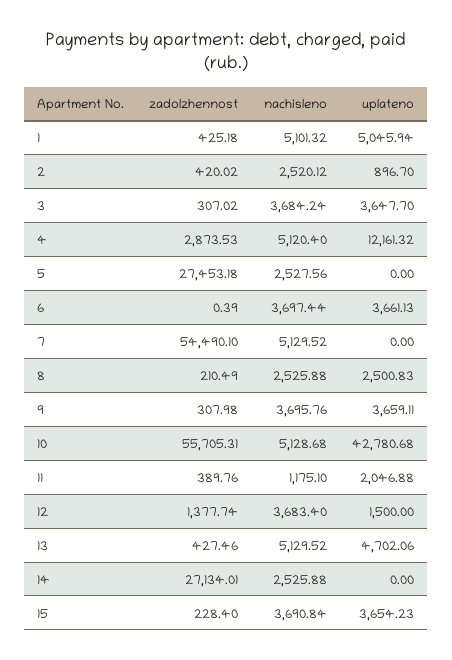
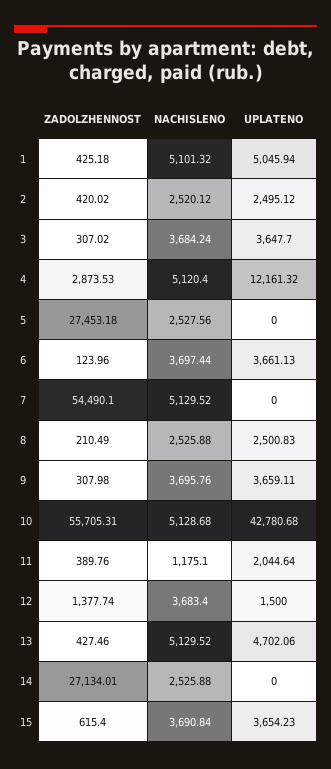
uplateno, 2: 896.7 -> 2495.12
zadolzhennost, 6: 0.39 -> 123.96
uplateno, 11: 2046.88 -> 2044.64
zadolzhennost, 15: 228.4 -> 615.4

